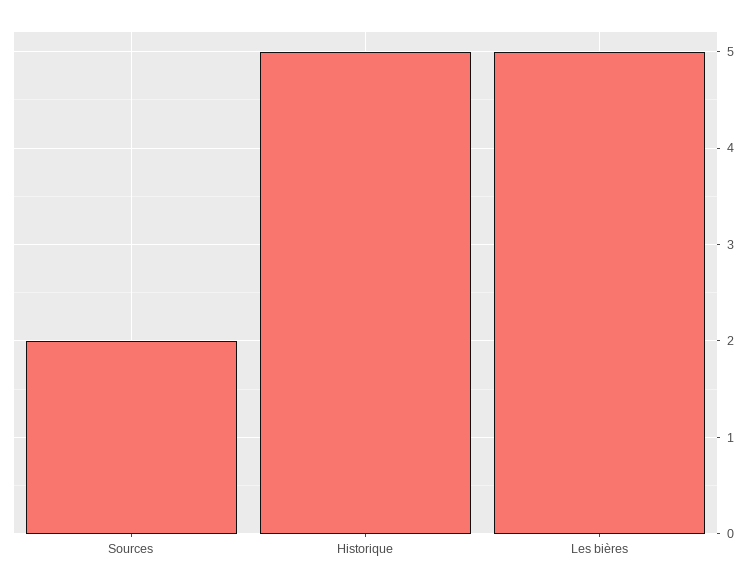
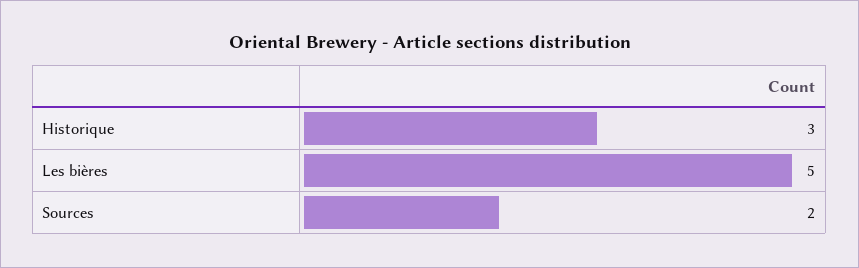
Historique: 5 -> 3

